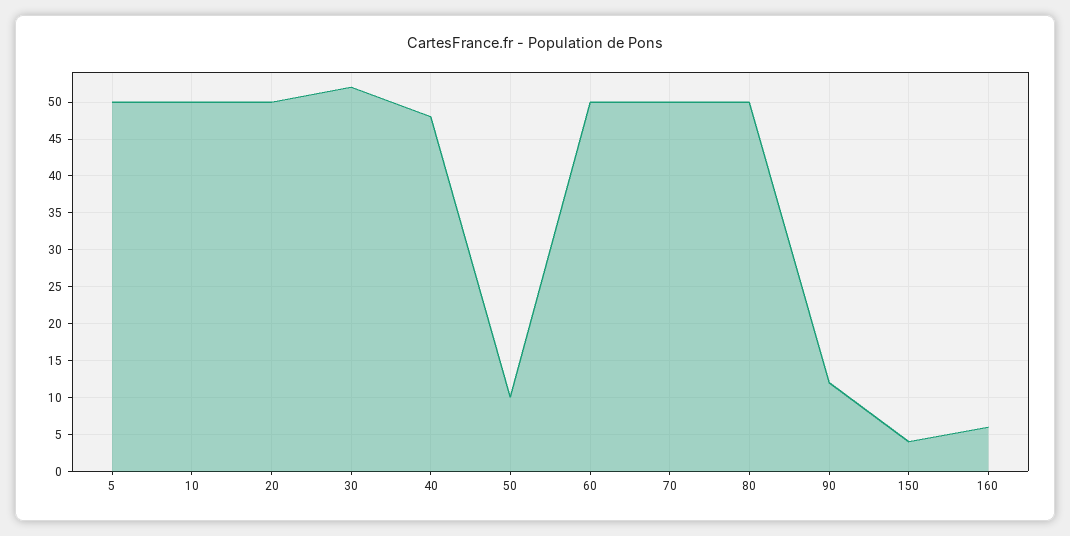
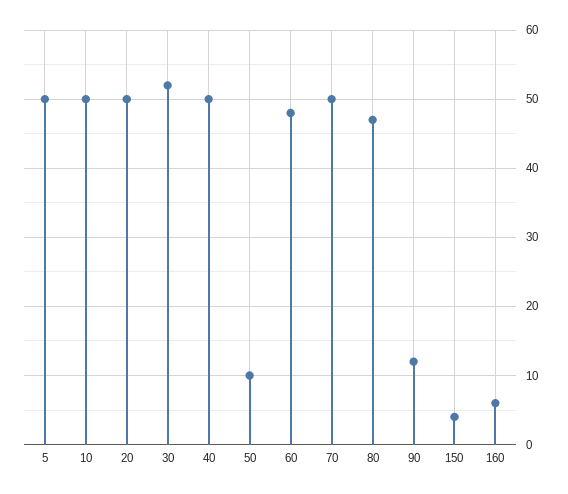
40: 48 -> 50
60: 50 -> 48
80: 50 -> 47

